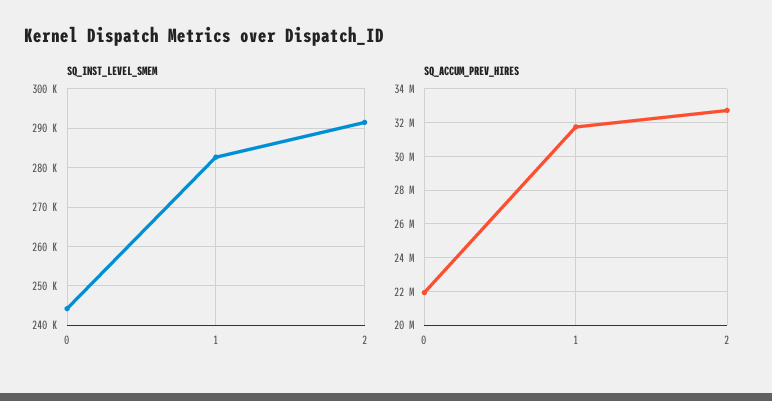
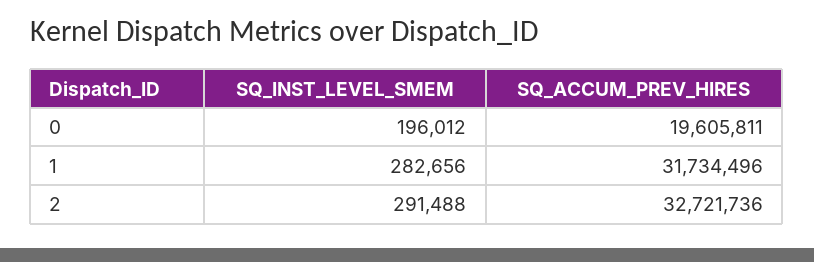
SQ_INST_LEVEL_SMEM, 0: 244000 -> 196012
SQ_ACCUM_PREV_HIRES, 0: 22000000 -> 19605811

